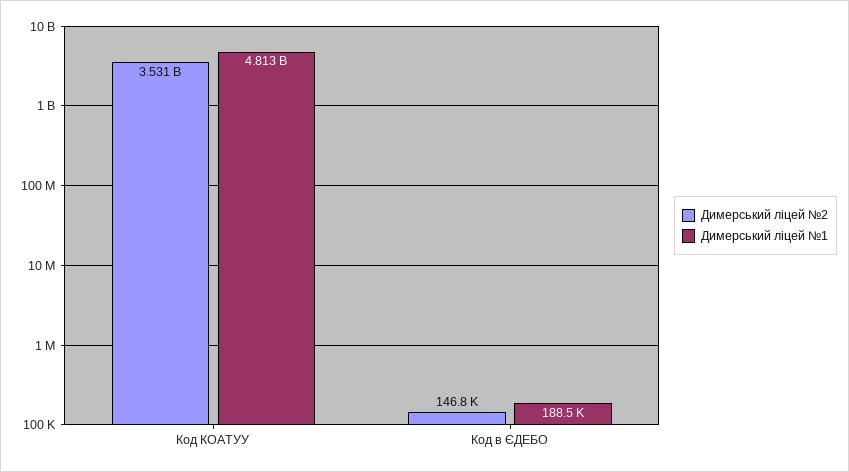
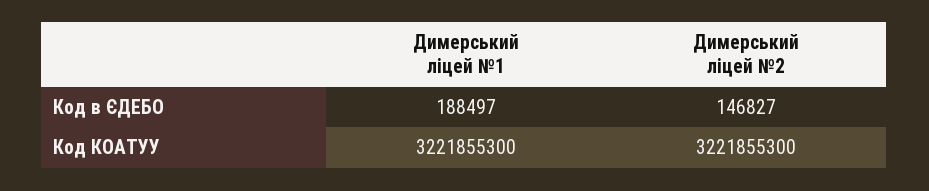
Димерський ліцей №2, Код КОАТУУ: 3531000000 -> 3221855300
Димерський ліцей №1, Код КОАТУУ: 4813000000 -> 3221855300

